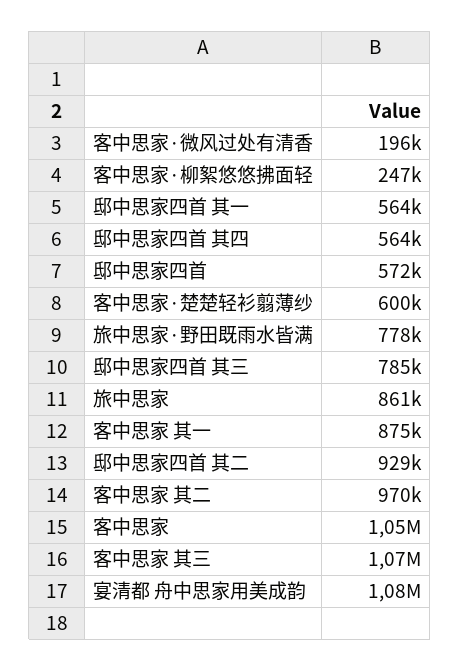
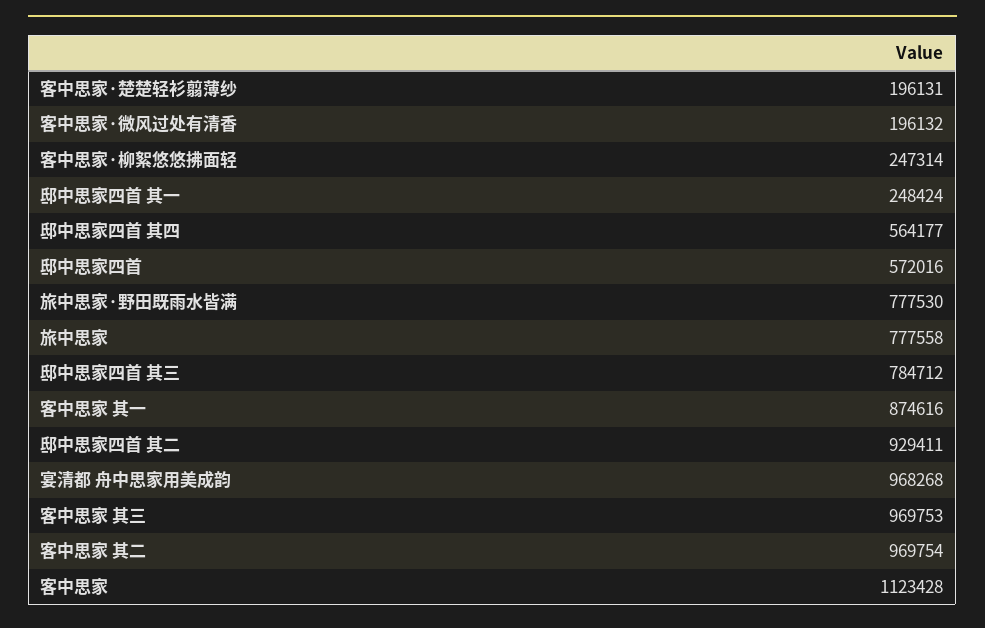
邸中思家四首 其一: 564000 -> 248424
客中思家·楚楚轻衫翦薄纱: 600000 -> 196131
旅中思家: 861000 -> 777558
客中思家: 1050000 -> 1123428
客中思家 其三: 1070000 -> 969753
宴清都 舟中思家用美成韵: 1080000 -> 968268

